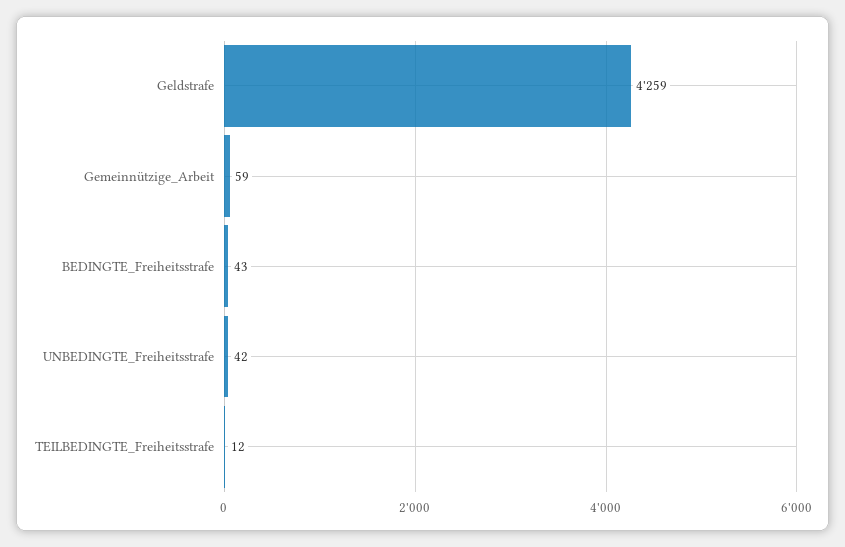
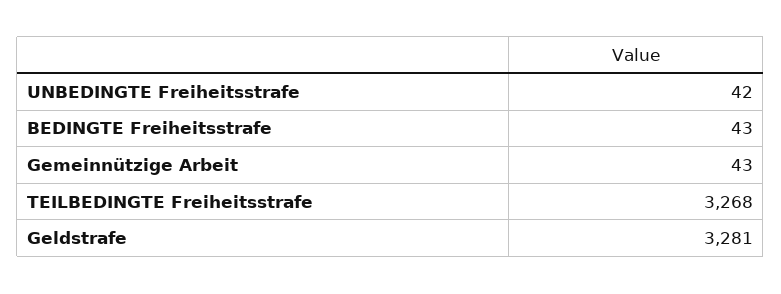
Geldstrafe: 4259 -> 3281
Gemeinnützige_Arbeit: 59 -> 43
TEILBEDINGTE_Freiheitsstrafe: 12 -> 3268

